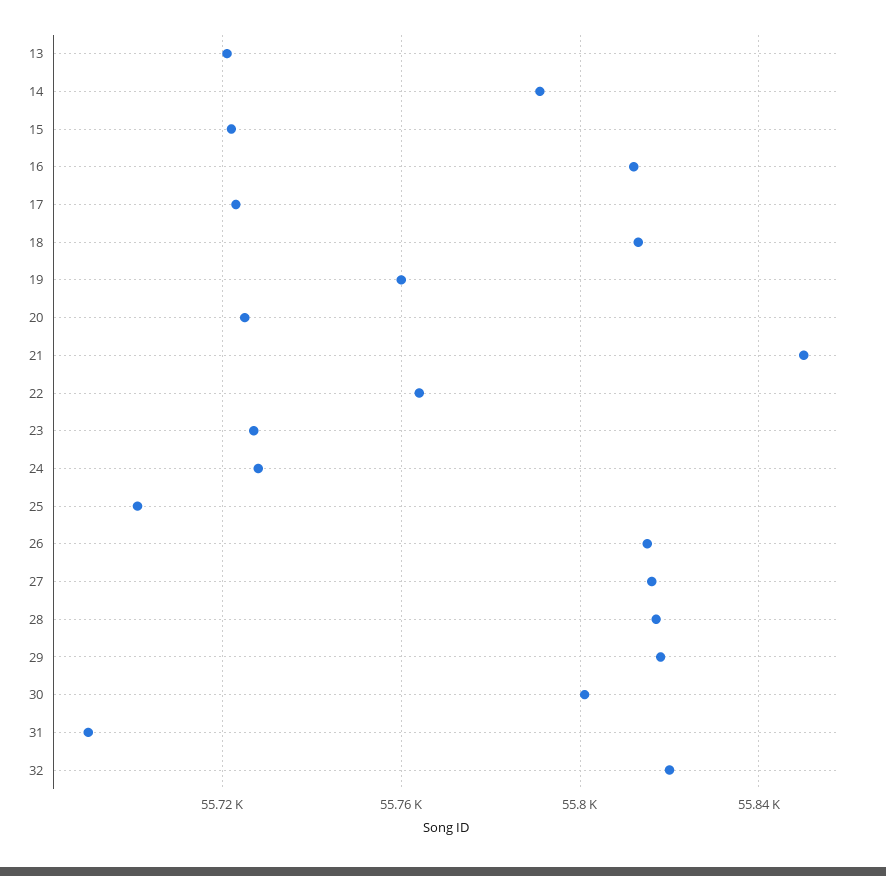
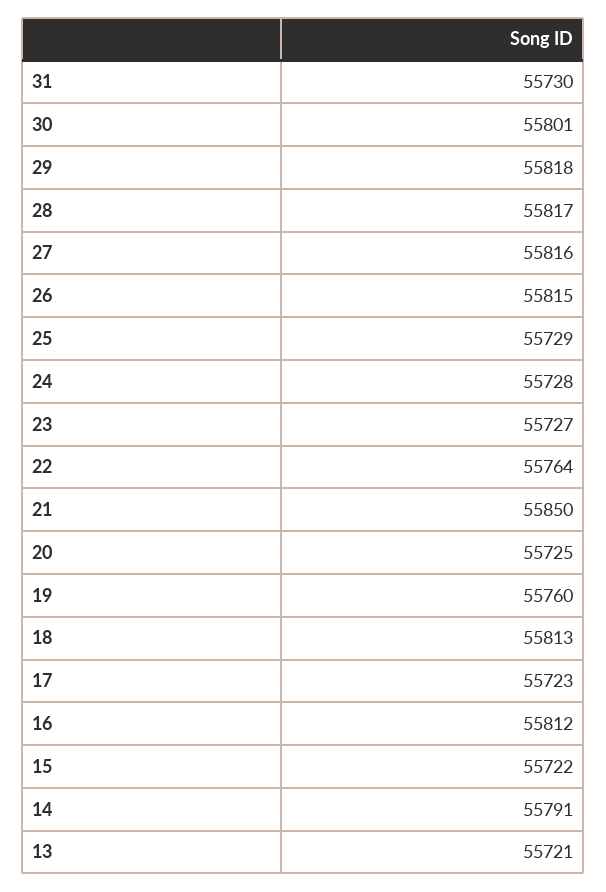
25: 55700 -> 55729
31: 55690 -> 55730
32: 55820 -> none

